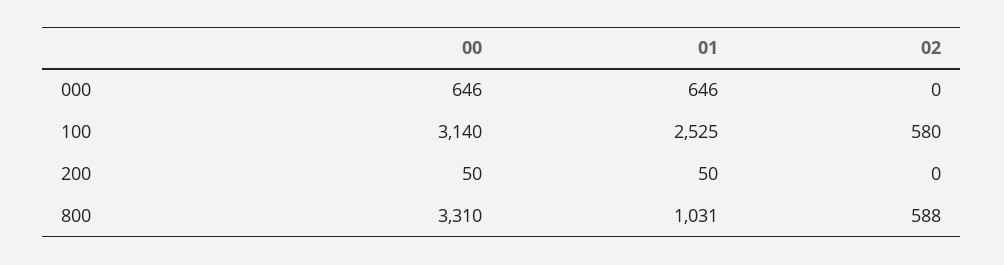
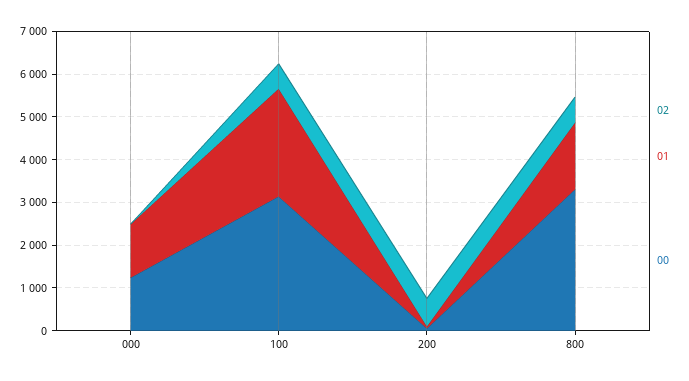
00, 000: 646 -> 1200
01, 000: 646 -> 1200
02, 200: 0 -> 600
01, 800: 1031 -> 1600

